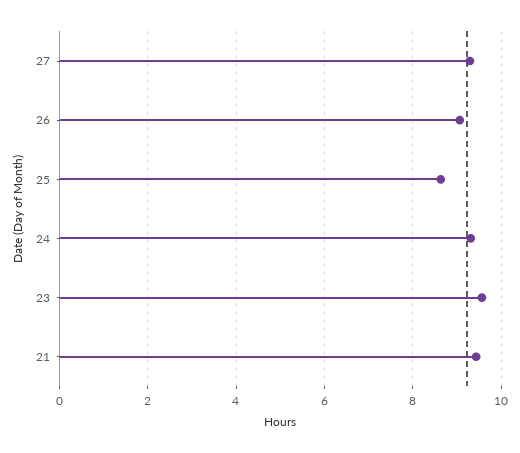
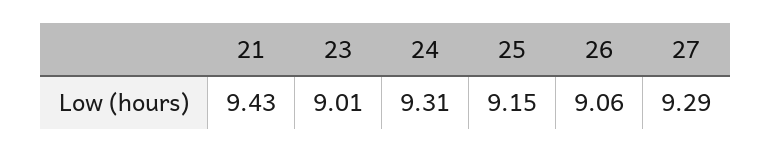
25: 8.6 -> 9.15
23: 9.6 -> 9.01

